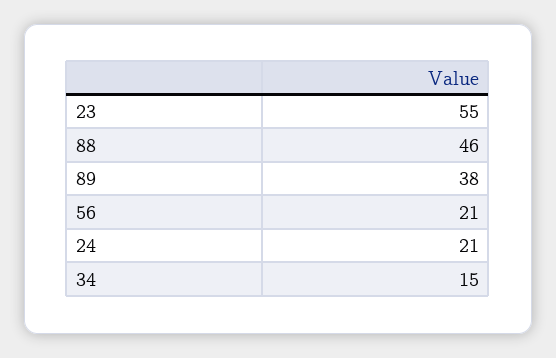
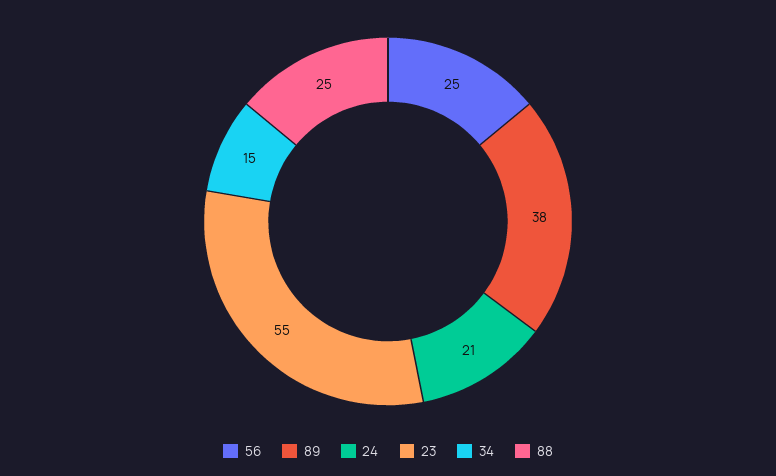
88: 46 -> 25
56: 21 -> 25

